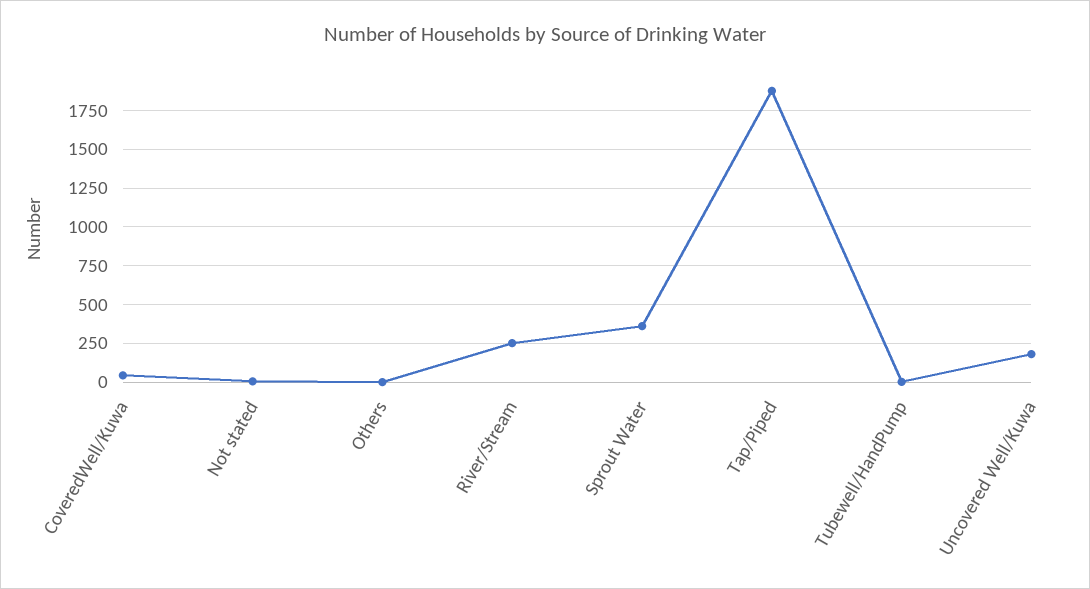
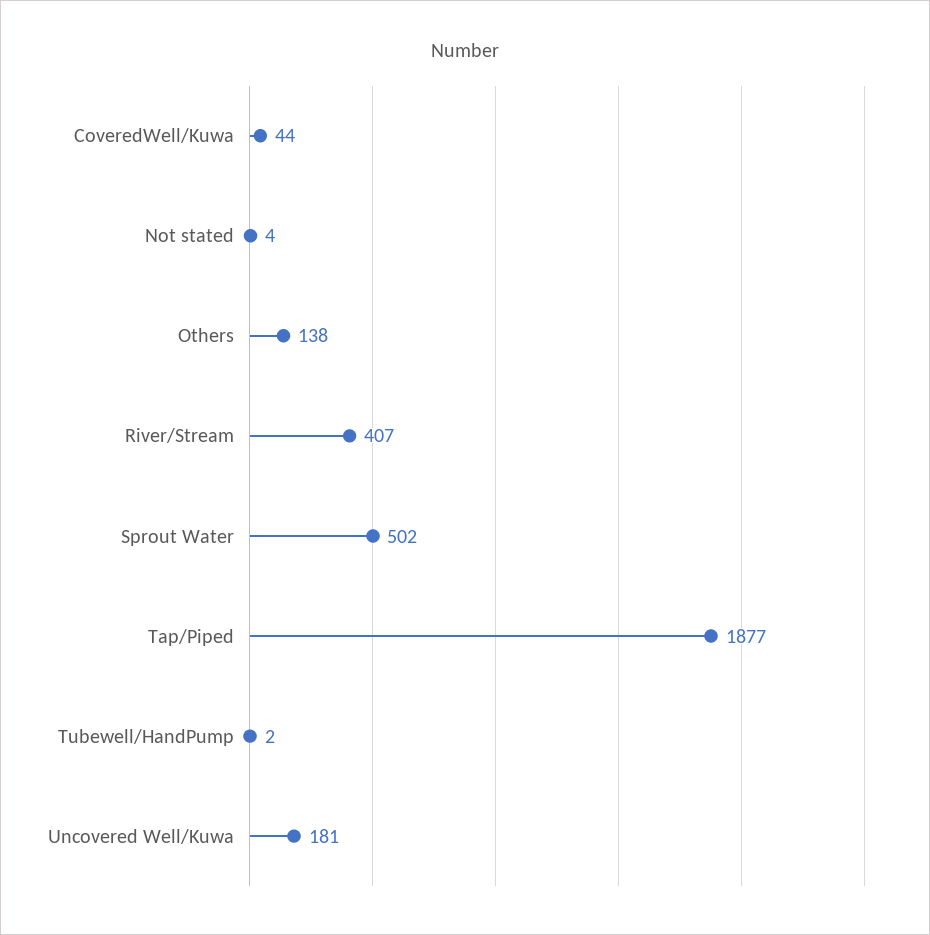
Others: 0 -> 138
River/Stream: 250 -> 407
Sprout Water: 350 -> 502

